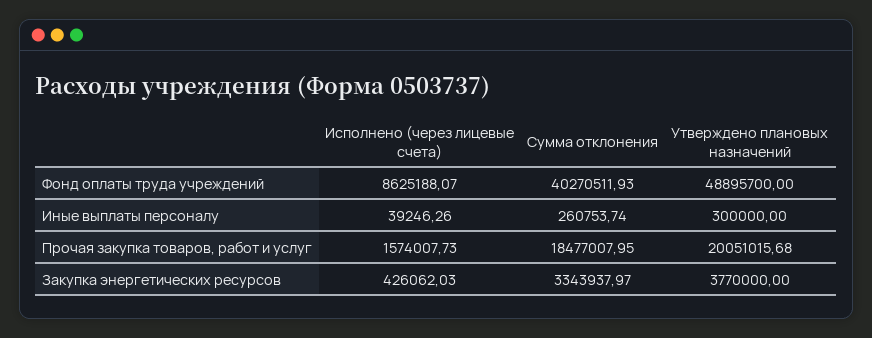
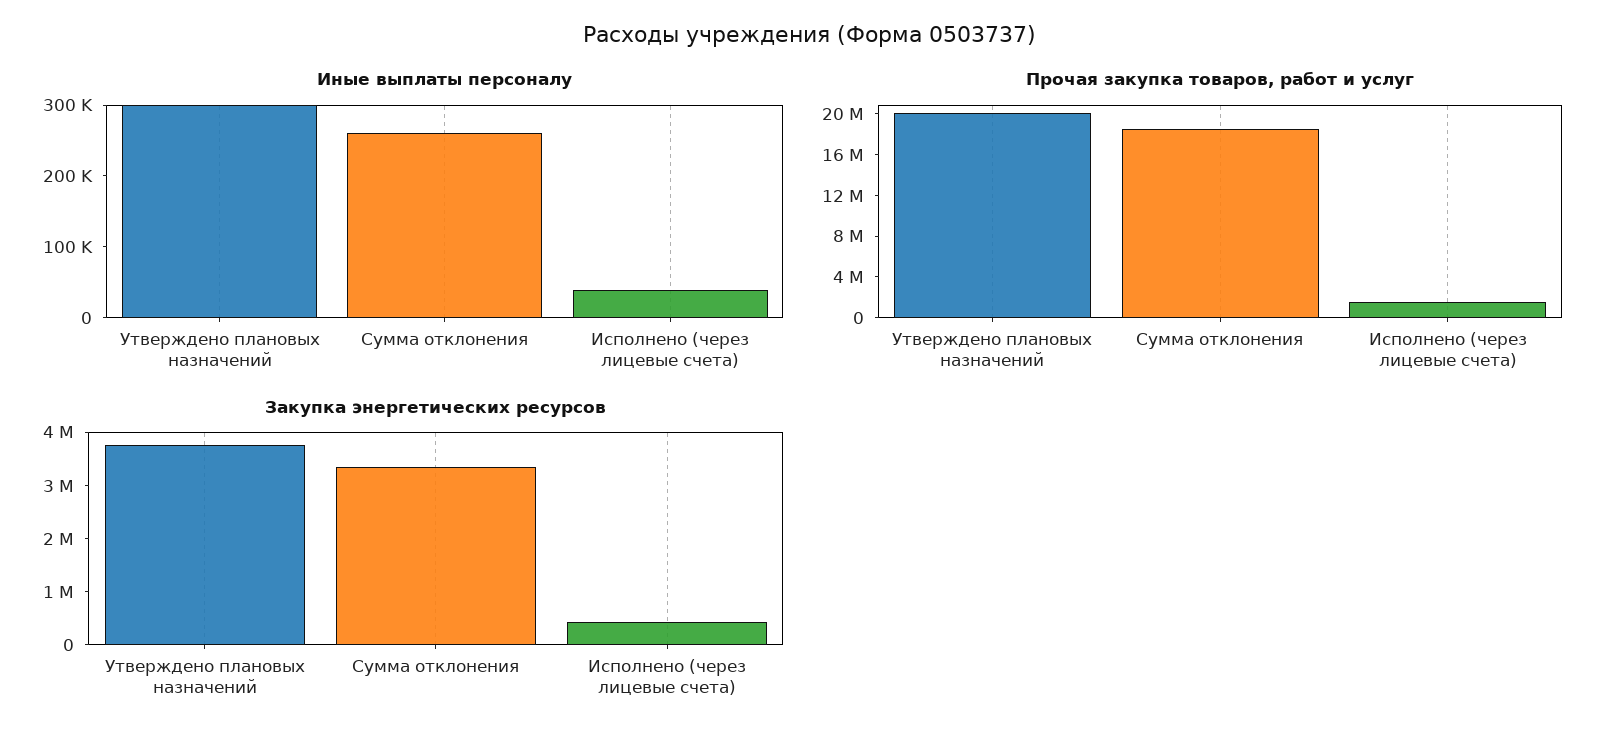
Фонд оплаты труда учреждений, Исполнено (через лицевые счета): 8625188.07 -> none
Фонд оплаты труда учреждений, Сумма отклонения: 40270511.93 -> none
Фонд оплаты труда учреждений, Утверждено плановых назначений: 48895700 -> none

